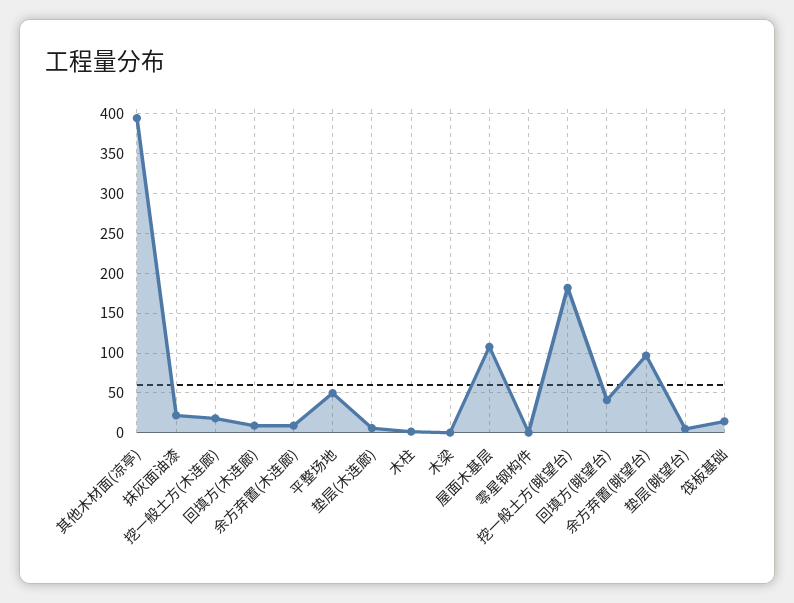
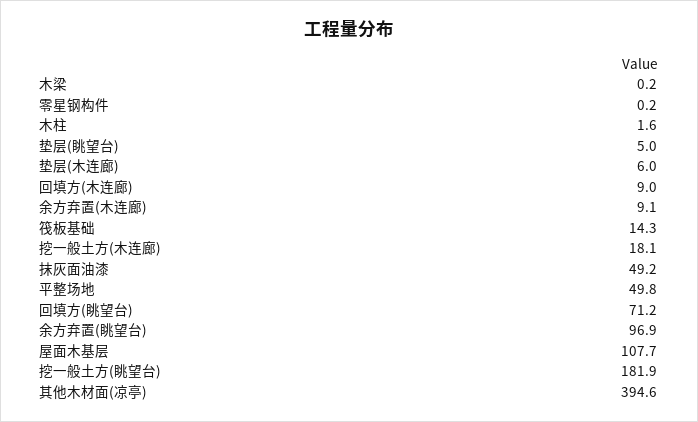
抹灰面油漆: 20 -> 49.2
回填方(眺望台): 40 -> 71.2

